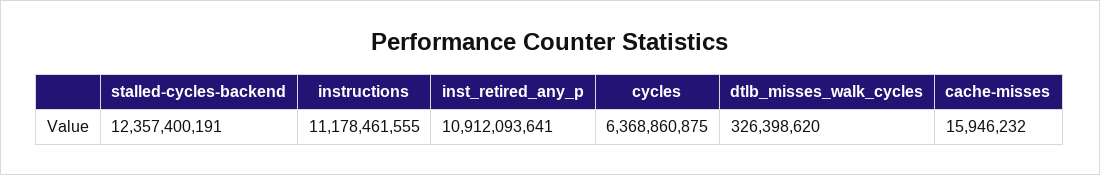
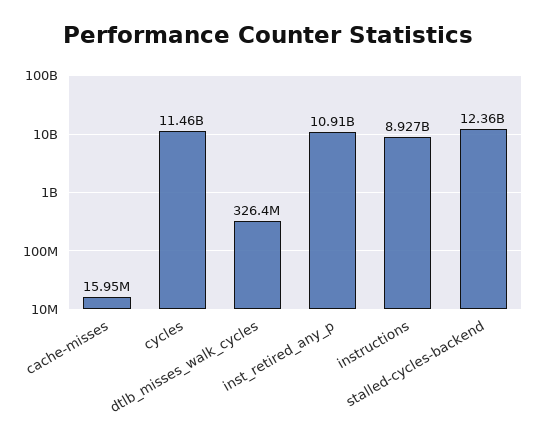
instructions: 11178461555 -> 8927000000
cycles: 6368860875 -> 11460000000

